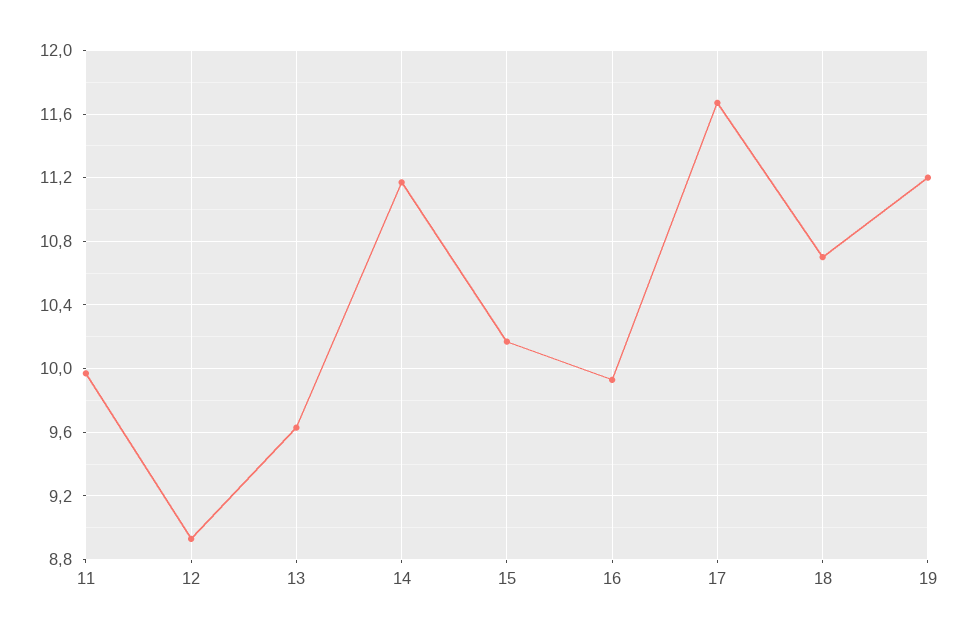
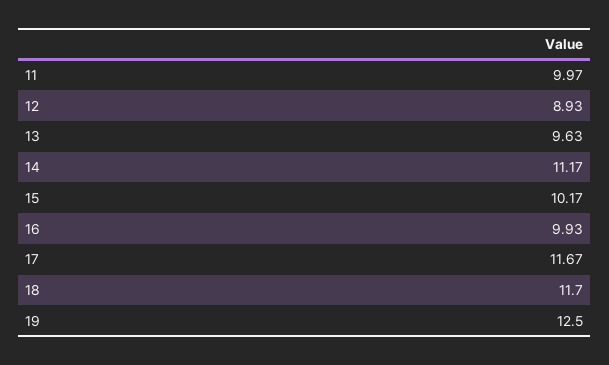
18: 10.7 -> 11.7
19: 11.2 -> 12.5

